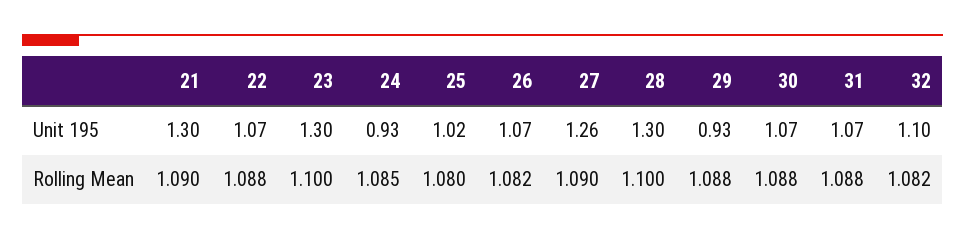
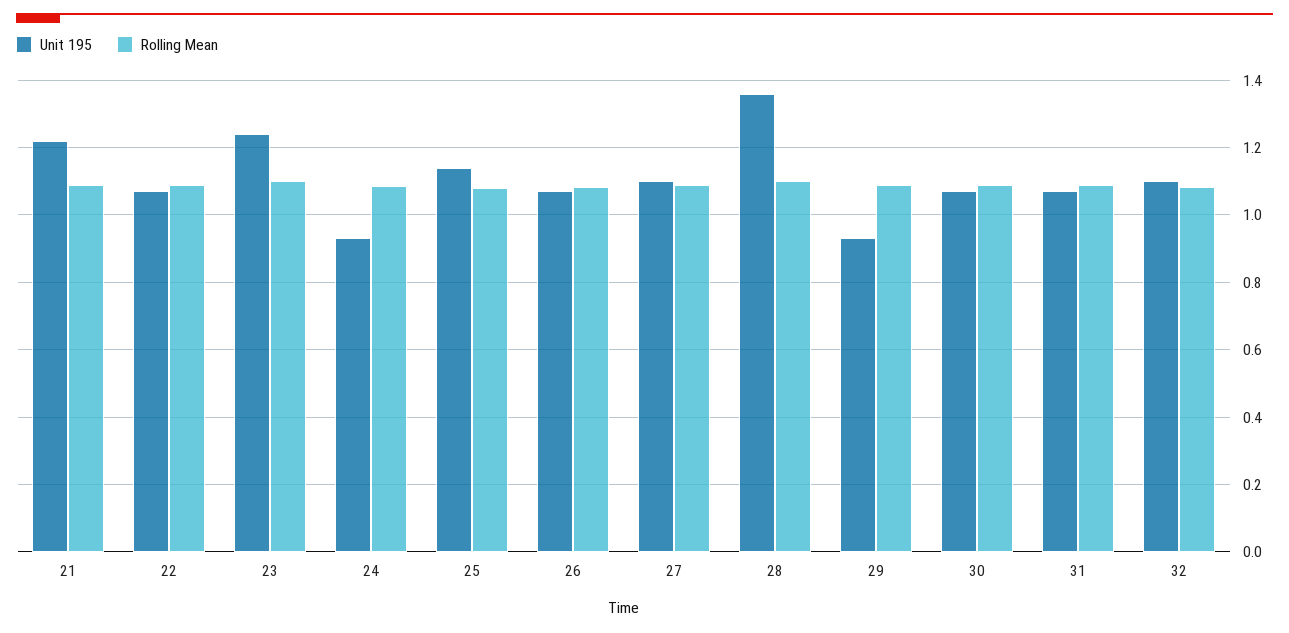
Unit 195, 21: 1.3 -> 1.22
Unit 195, 23: 1.3 -> 1.24
Unit 195, 25: 1.02 -> 1.14
Unit 195, 27: 1.26 -> 1.1
Unit 195, 28: 1.3 -> 1.36

